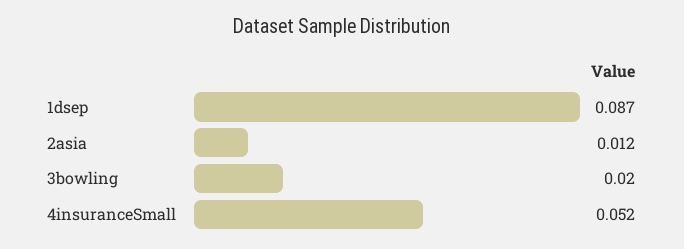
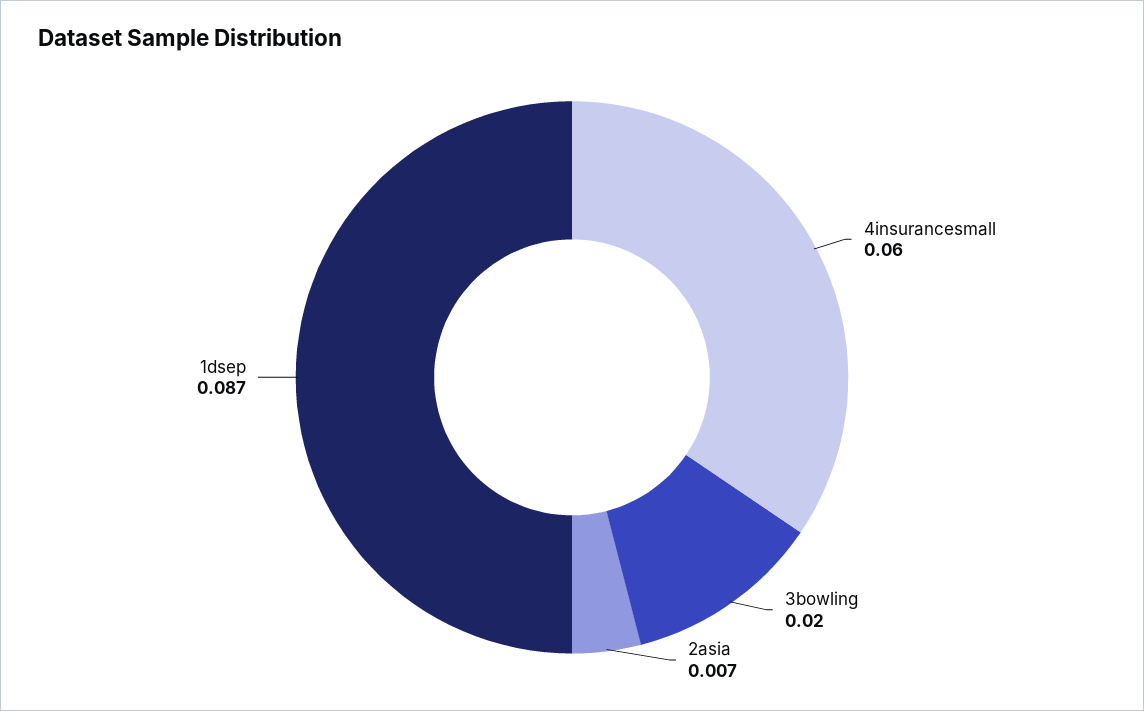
2asia: 0.012 -> 0.007
4insuranceSmall: 0.052 -> 0.06

